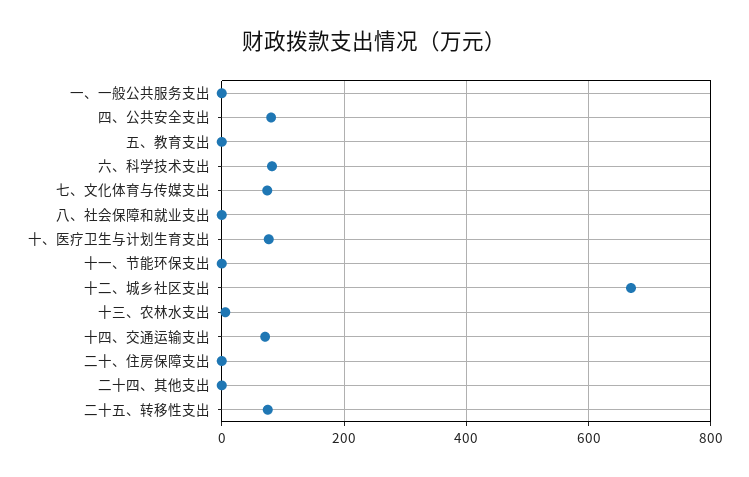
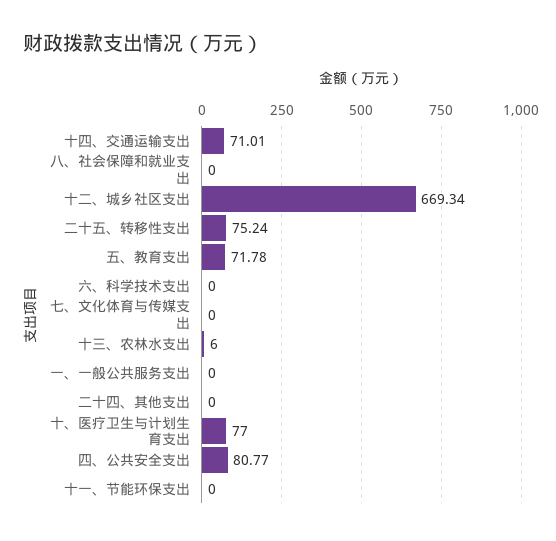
五、教育支出: 0 -> 71.78
六、科学技术支出: 80 -> 0
七、文化体育与传媒支出: 80 -> 0
二十、住房保障支出: 0 -> none

